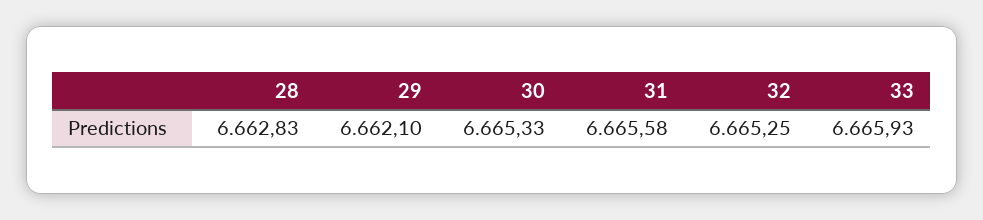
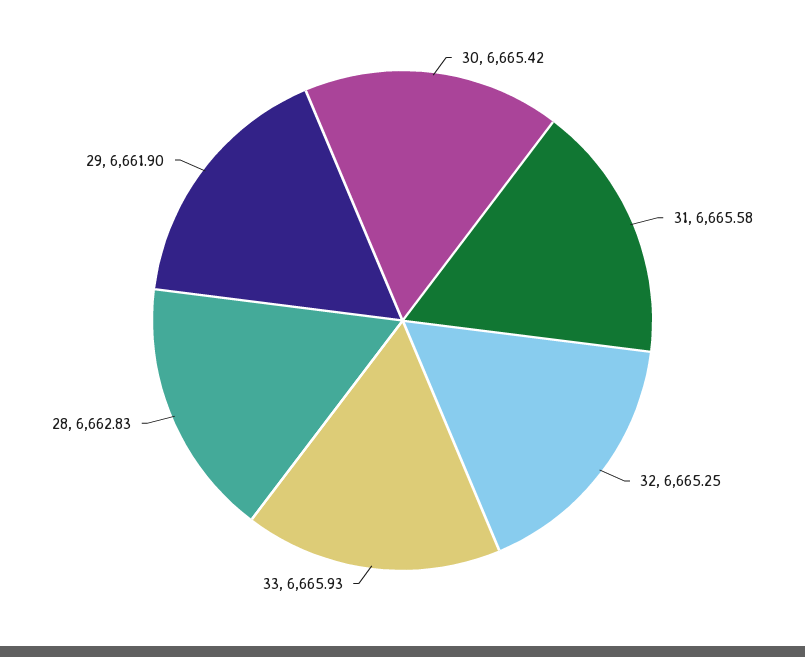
29: 6662.1 -> 6661.9
30: 6665.33 -> 6665.42

